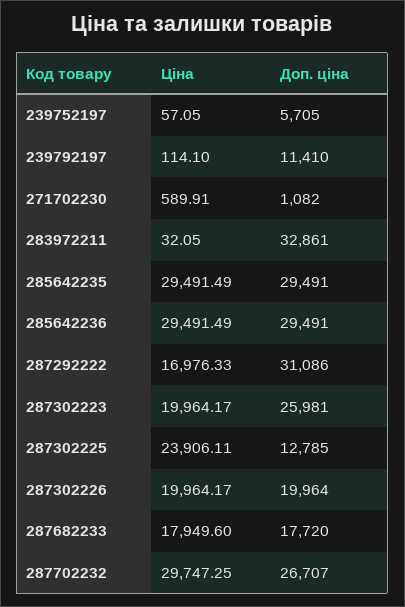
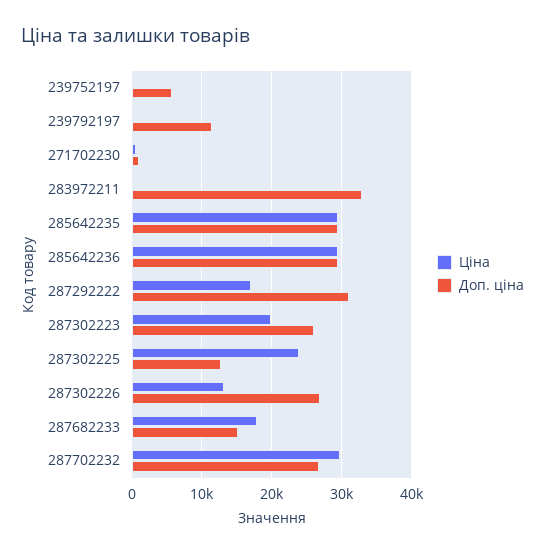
Ціна, 287302226: 19964.17 -> 13000
Доп. ціна, 287302226: 19964 -> 27000
Доп. ціна, 287682233: 17720 -> 15000

